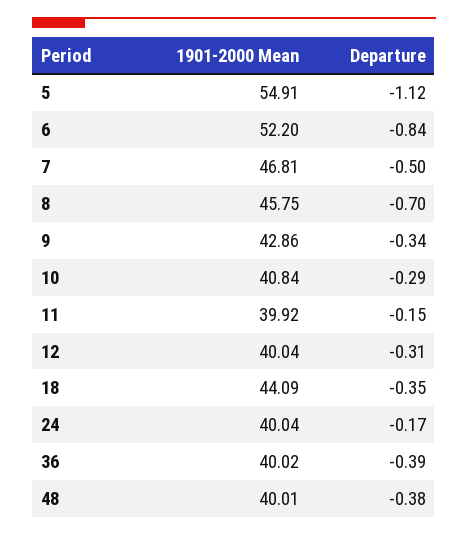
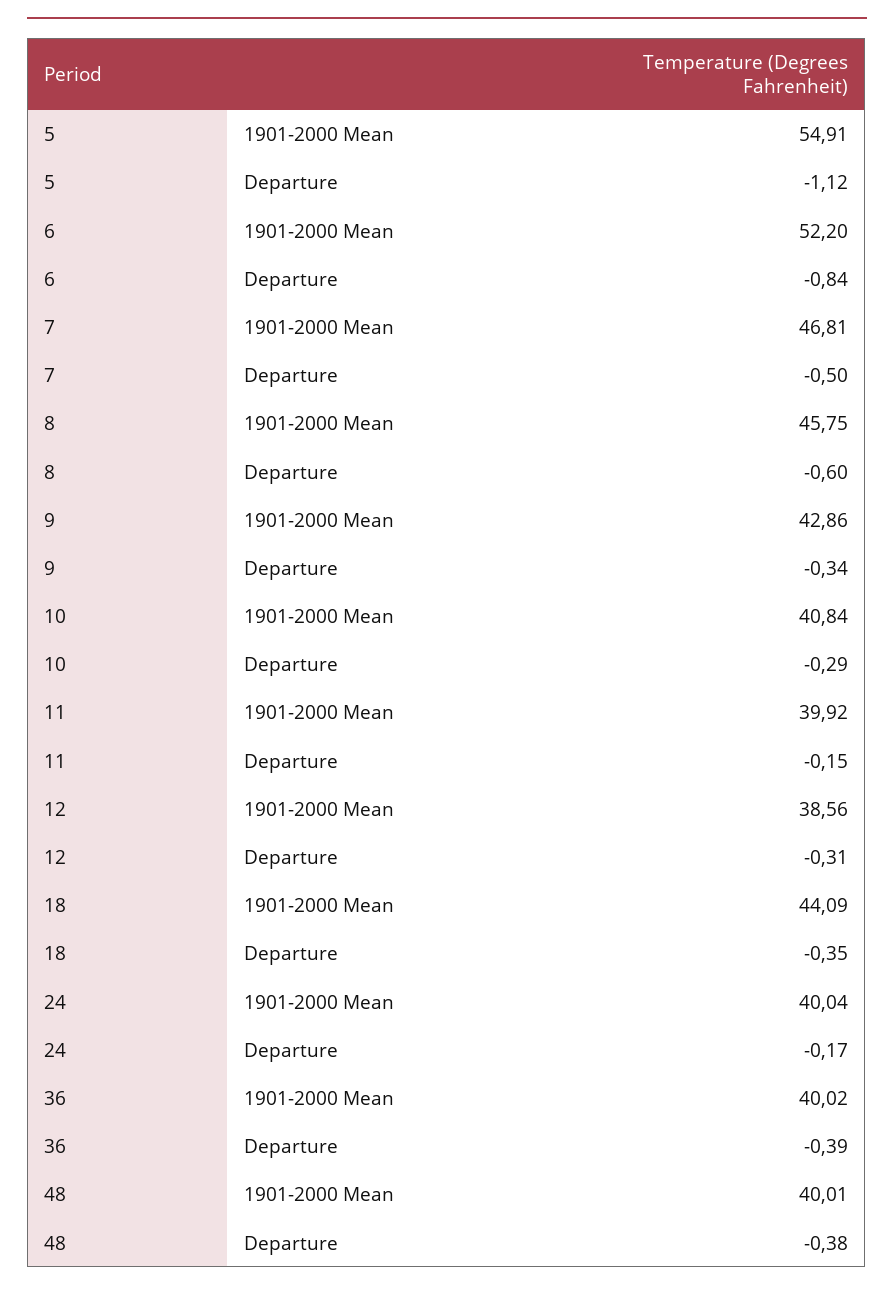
Departure, 8: -0.7 -> -0.6
1901-2000 Mean, 12: 40.04 -> 38.56

